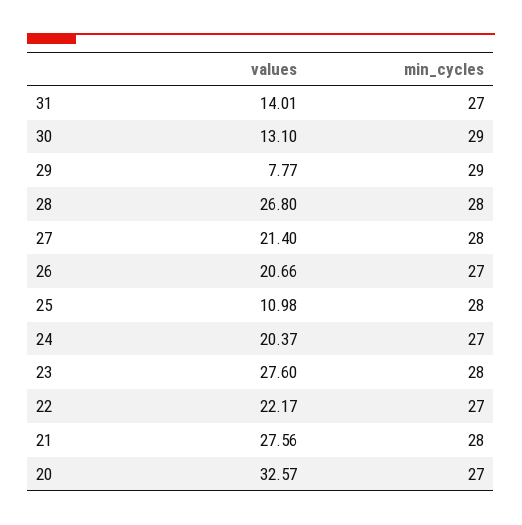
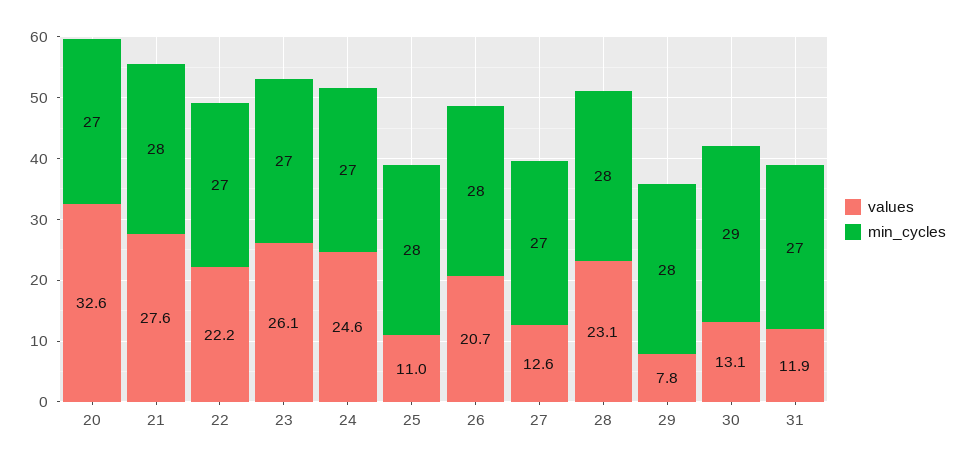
values, 31: 14.01 -> 11.9
min_cycles, 29: 29 -> 28
values, 28: 26.8 -> 23.1
values, 27: 21.4 -> 12.6
min_cycles, 27: 28 -> 27
min_cycles, 26: 27 -> 28
values, 24: 20.37 -> 24.6
values, 23: 27.6 -> 26.1
min_cycles, 23: 28 -> 27

